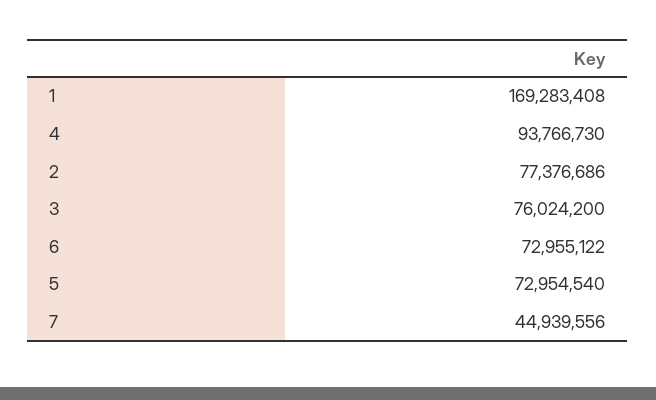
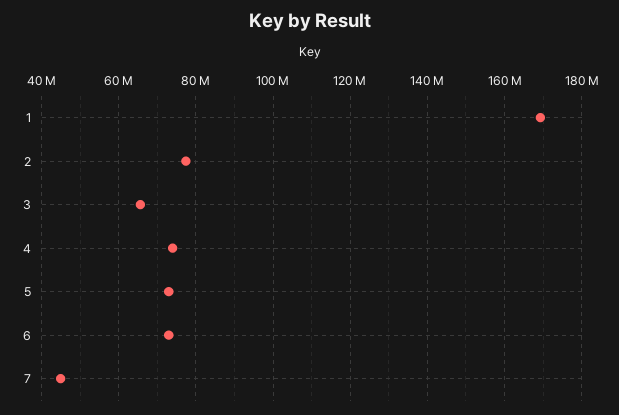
4: 93766730 -> 74000000
3: 76024200 -> 66000000

